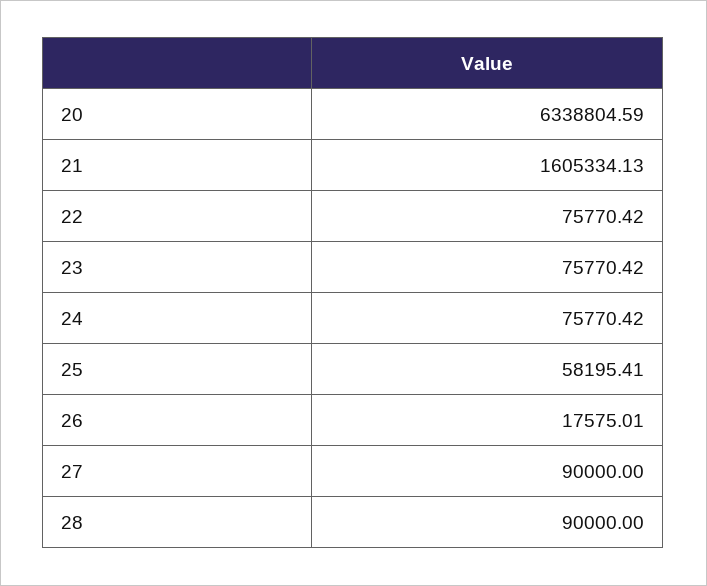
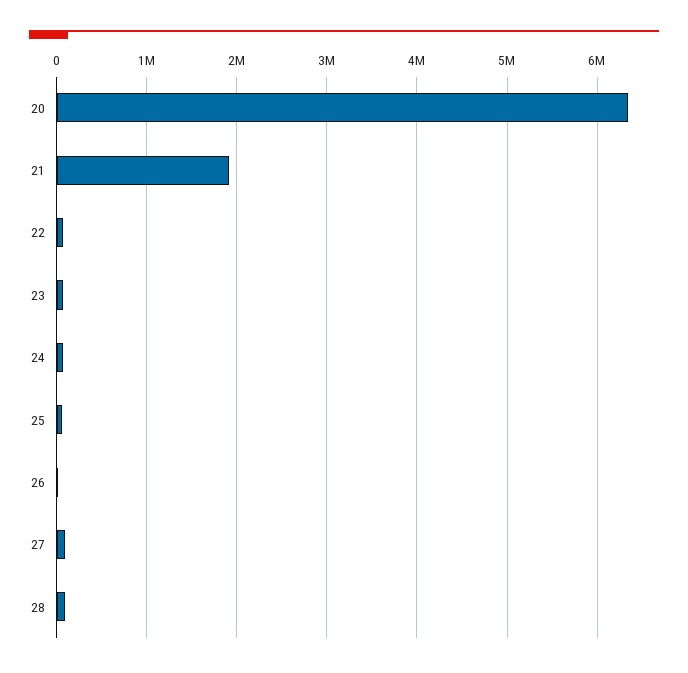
21: 1605334.13 -> 1900000

